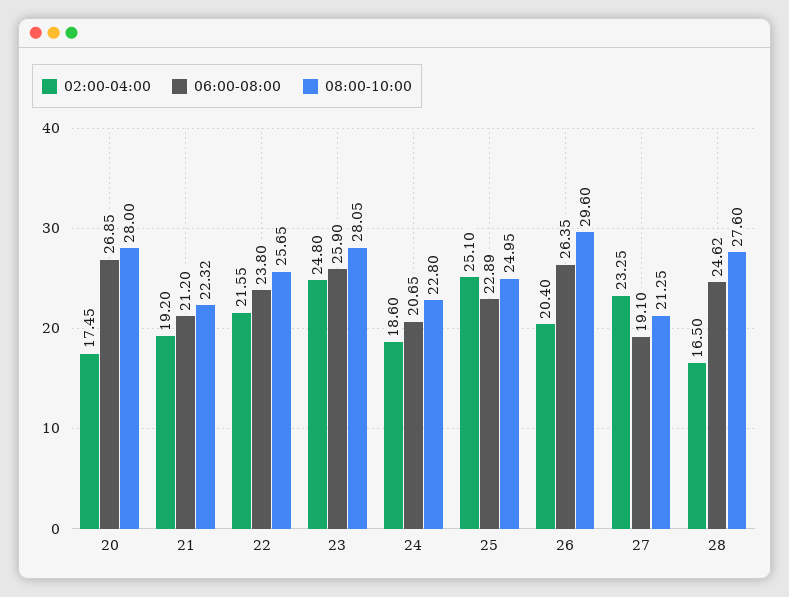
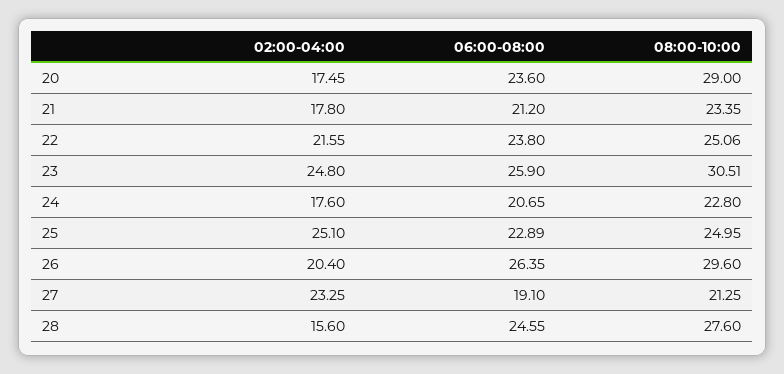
06:00-08:00, 20: 26.85 -> 23.6
08:00-10:00, 20: 28 -> 29
02:00-04:00, 21: 19.2 -> 17.8
08:00-10:00, 21: 22.32 -> 23.35
08:00-10:00, 22: 25.65 -> 25.06
08:00-10:00, 23: 28.05 -> 30.51
02:00-04:00, 24: 18.6 -> 17.6
02:00-04:00, 28: 16.5 -> 15.6
06:00-08:00, 28: 24.62 -> 24.55

